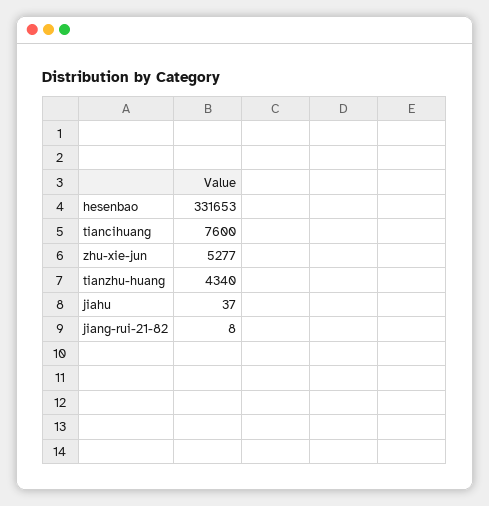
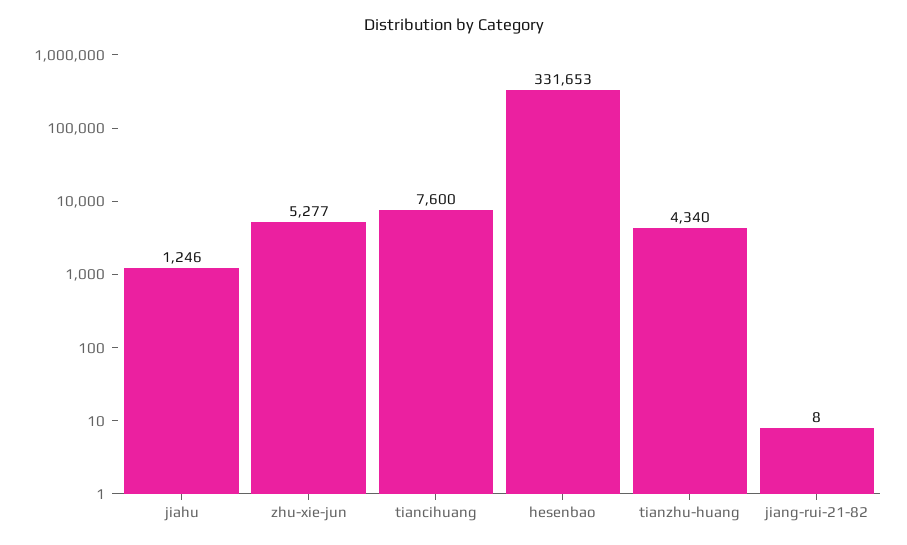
jiahu: 37 -> 1246

